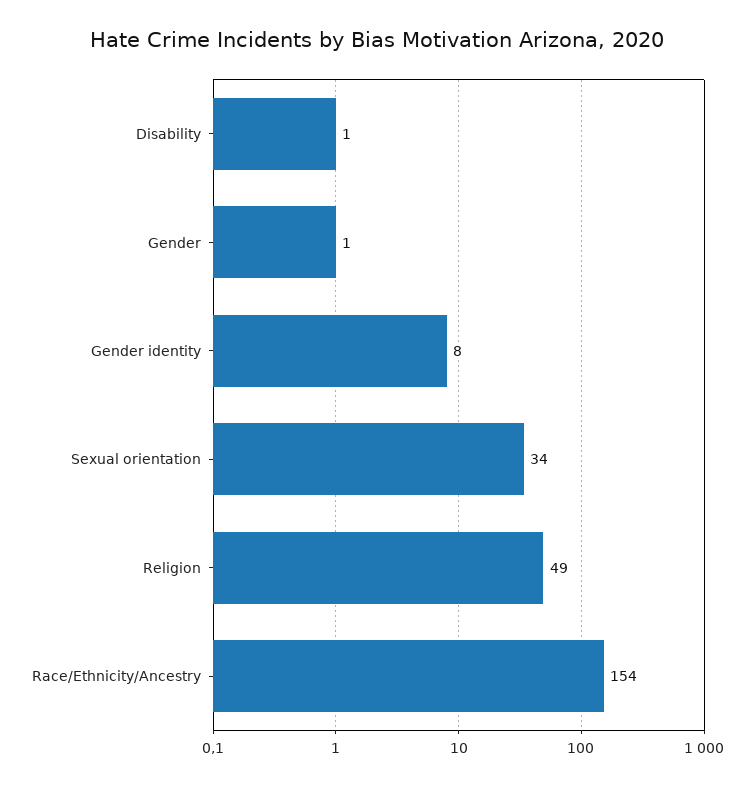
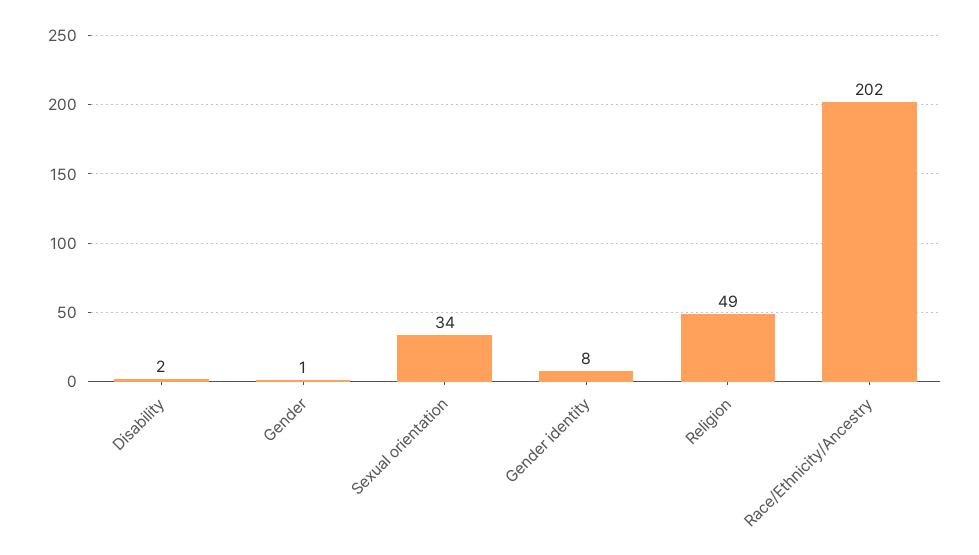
Disability: 1 -> 2
Race/Ethnicity/Ancestry: 154 -> 202

